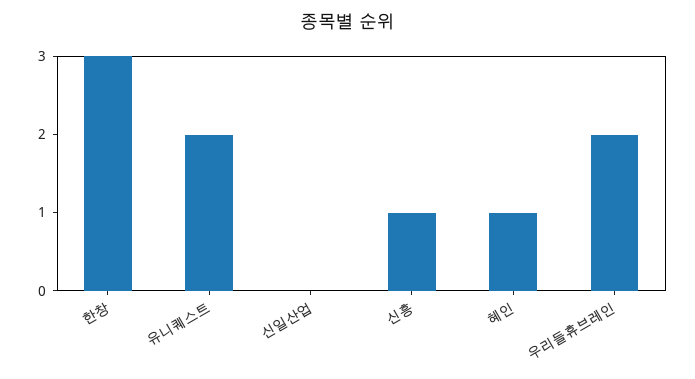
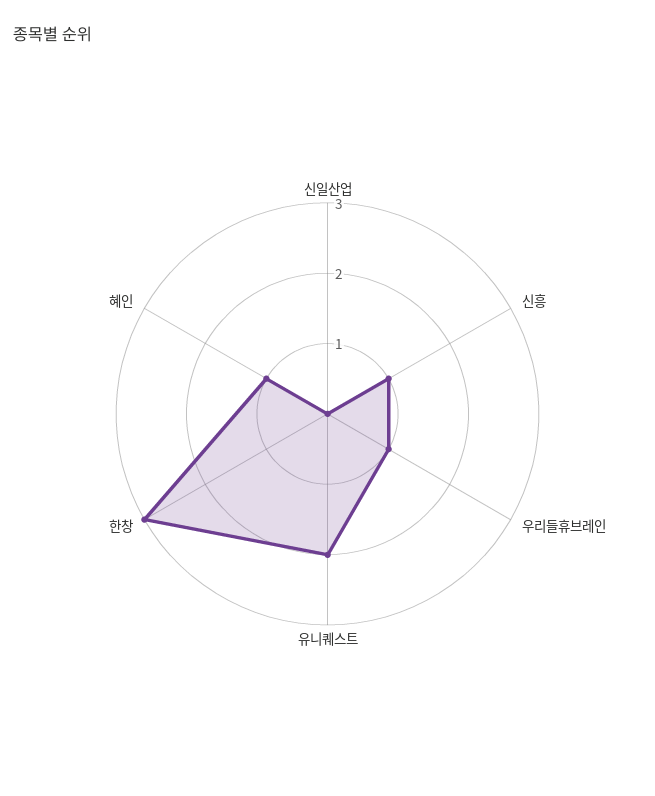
우리들휴브레인: 2 -> 1

